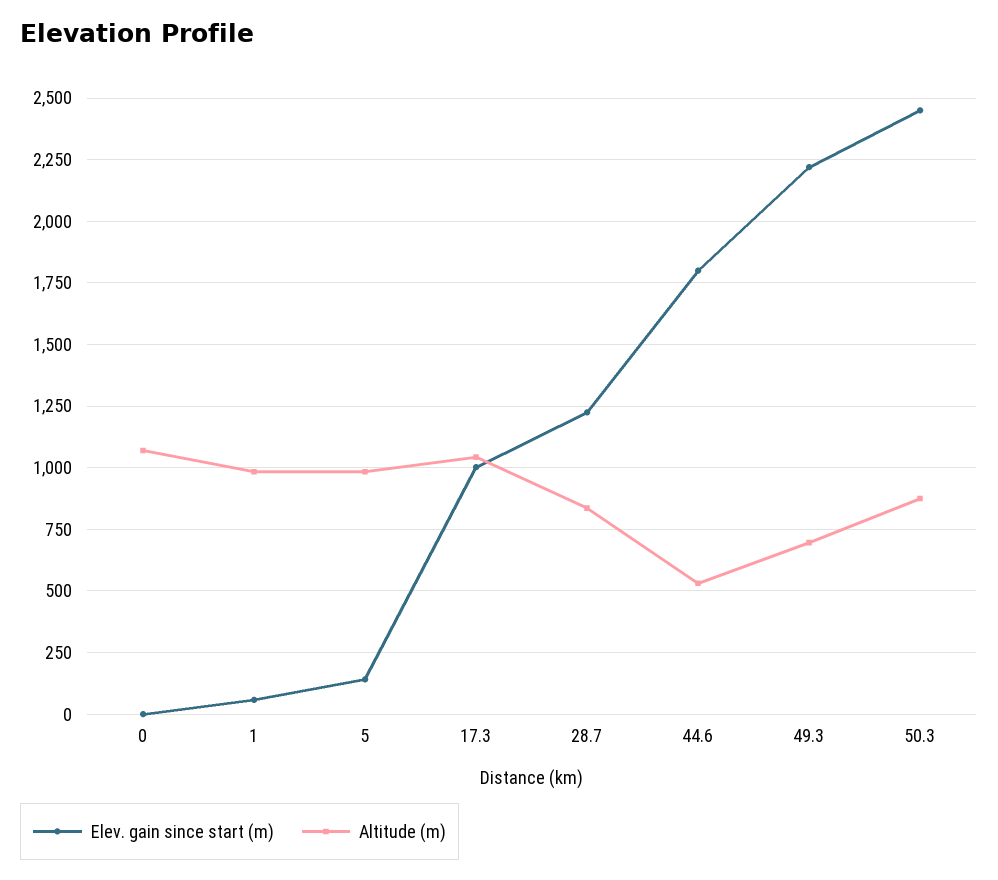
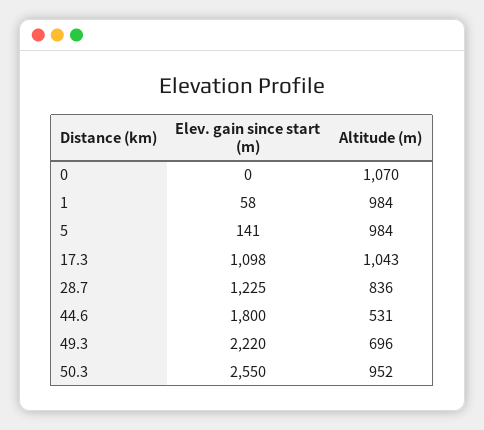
Elev. gain since start (m), 17.3: 1000 -> 1098
Elev. gain since start (m), 50.3: 2450 -> 2550
Altitude (m), 50.3: 875 -> 952

